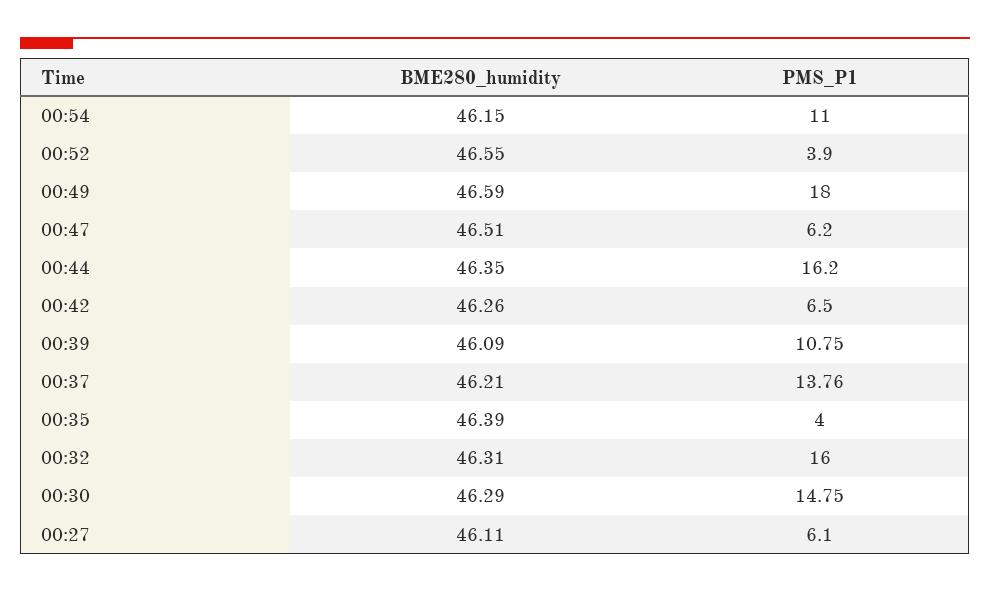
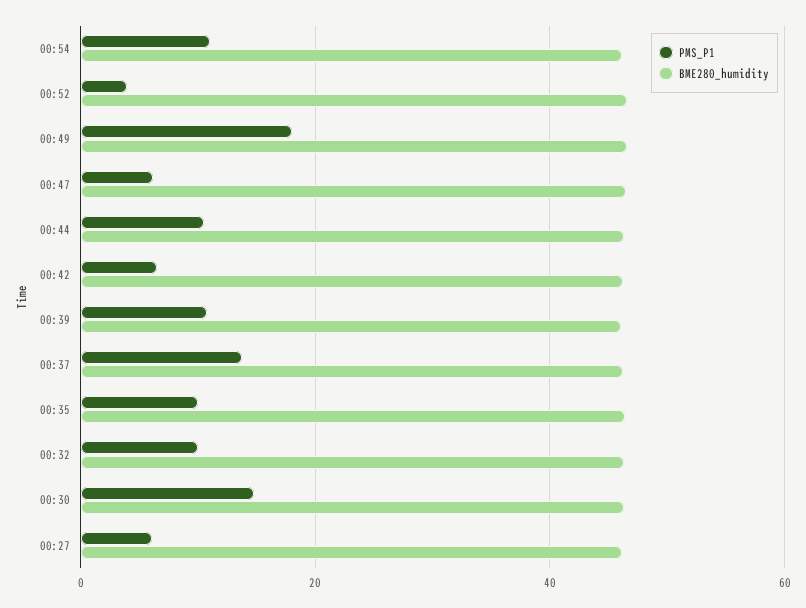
PMS_P1, 00:44: 16.2 -> 10
PMS_P1, 00:35: 4 -> 10
PMS_P1, 00:32: 16 -> 10

